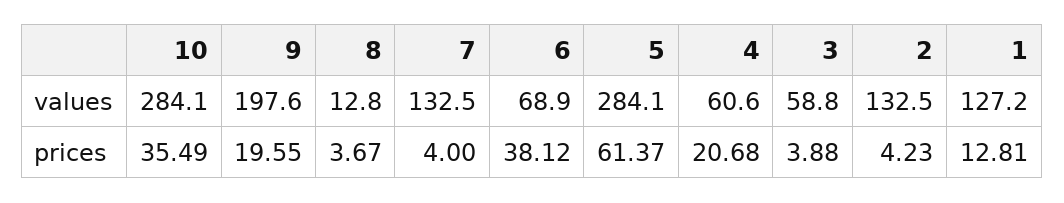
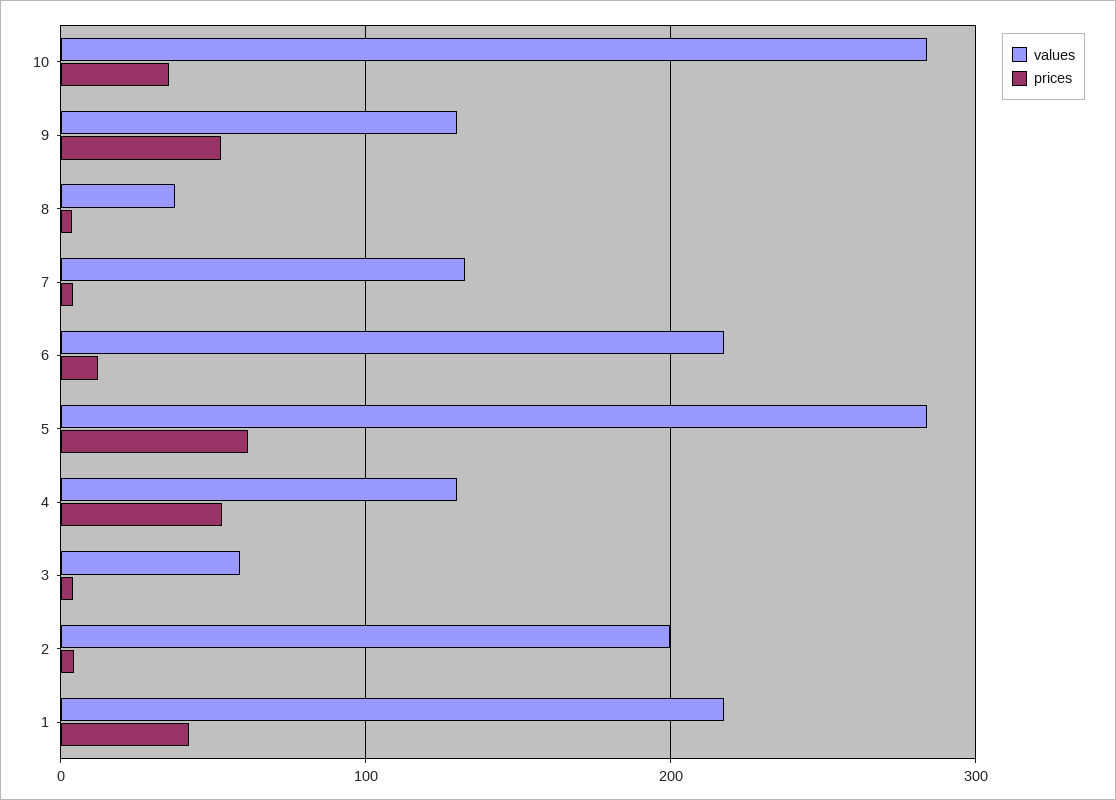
values, 9: 197.6 -> 130
values, 8: 12.8 -> 40
values, 6: 68.9 -> 220
values, 4: 60.6 -> 130
values, 2: 132.5 -> 200
values, 1: 127.2 -> 220
prices, 9: 19.55 -> 50
prices, 6: 38.12 -> 10
prices, 4: 20.68 -> 50
prices, 1: 12.81 -> 40

